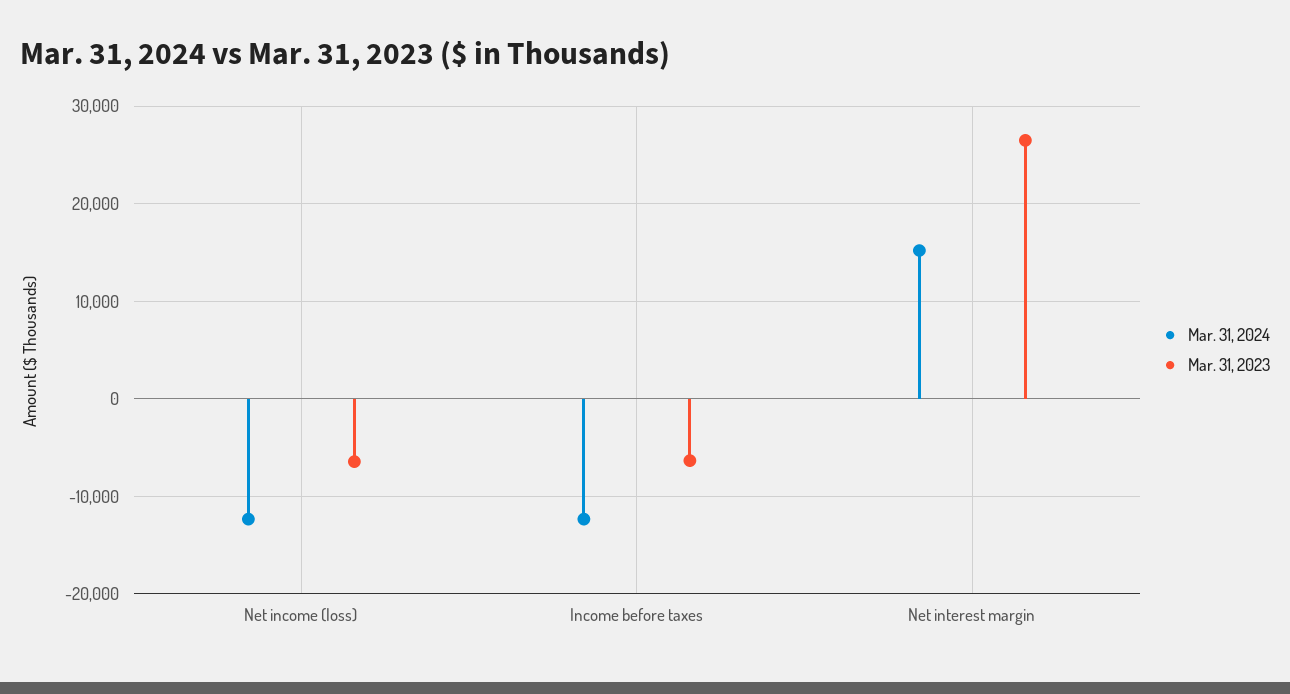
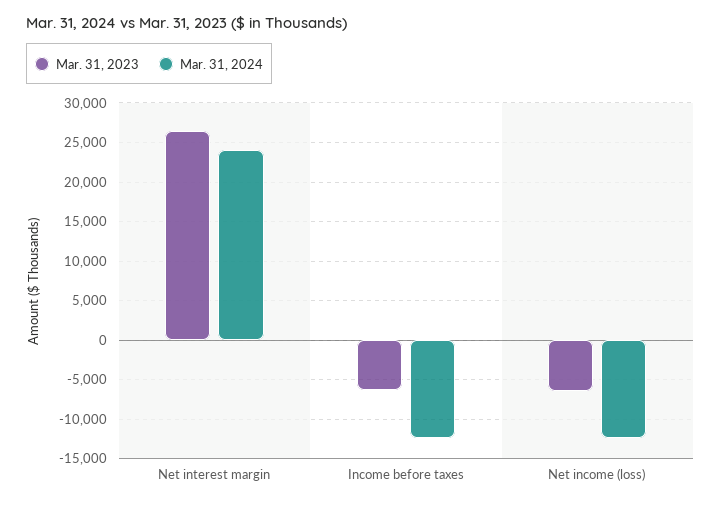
Mar. 31, 2024, Net interest margin: 15000 -> 24000

